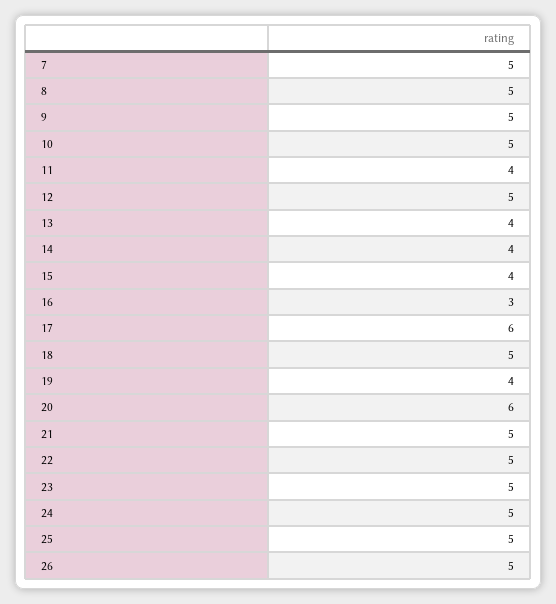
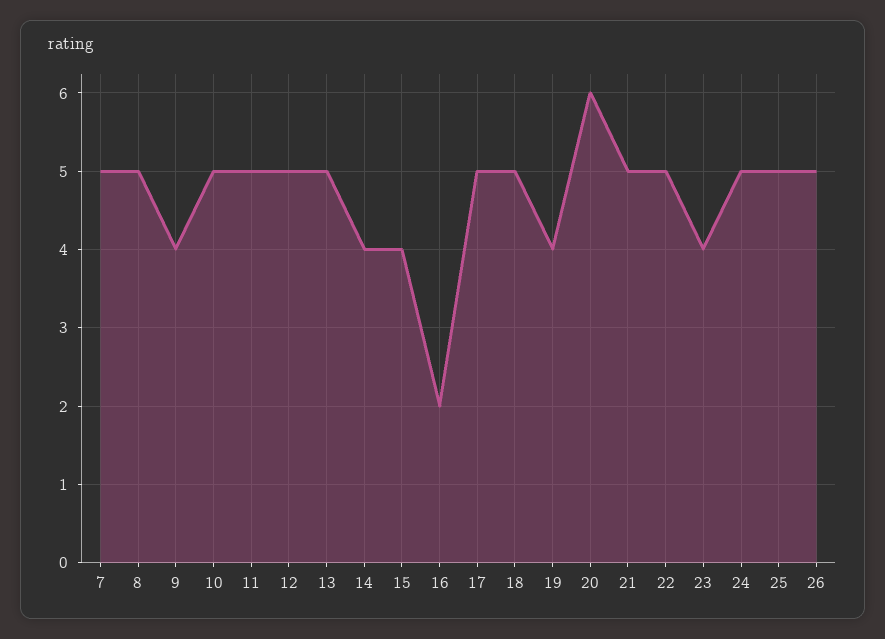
9: 5 -> 4
11: 4 -> 5
13: 4 -> 5
16: 3 -> 2
17: 6 -> 5
23: 5 -> 4

